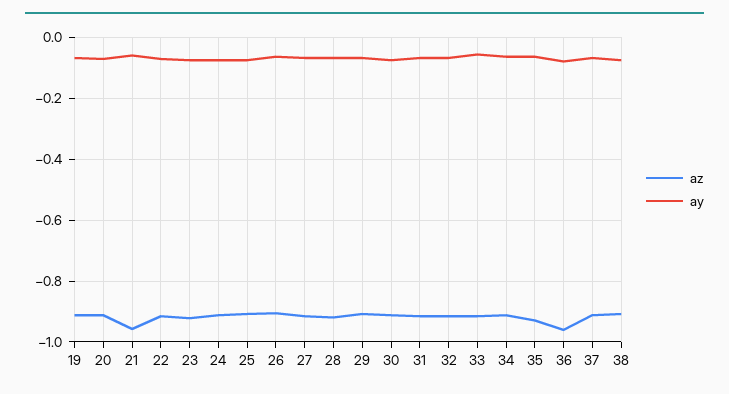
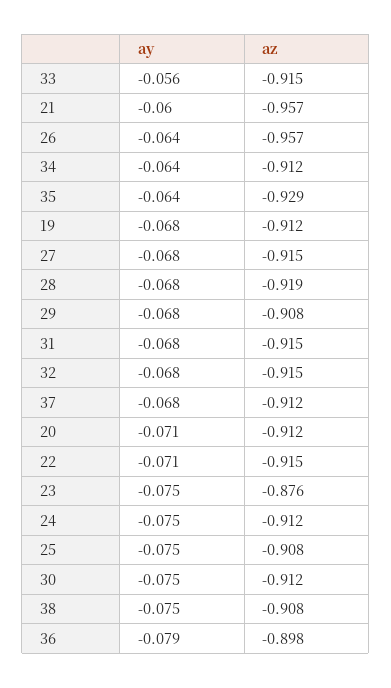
az, 23: -0.92 -> -0.876
az, 26: -0.9 -> -0.957
az, 36: -0.96 -> -0.898

